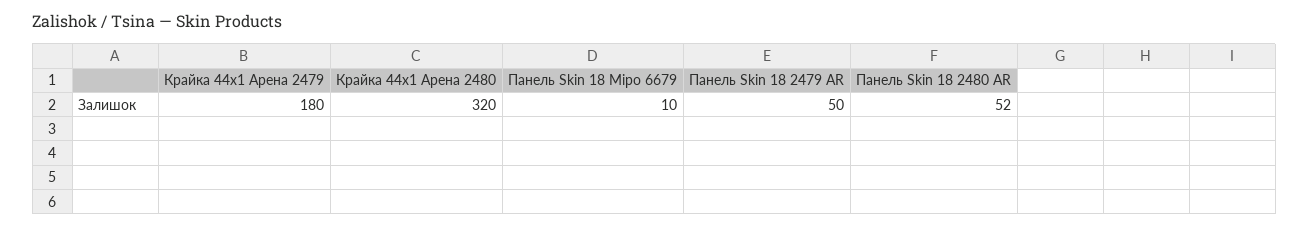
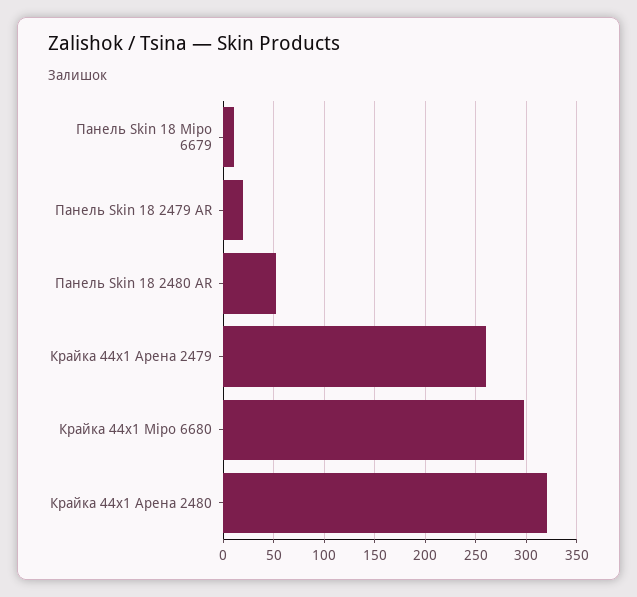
Крайка 44x1 Арена 2479: 180 -> 260
Панель Skin 18 2479 AR: 50 -> 20
Крайка 44x1 Міро 6680: none -> 300

